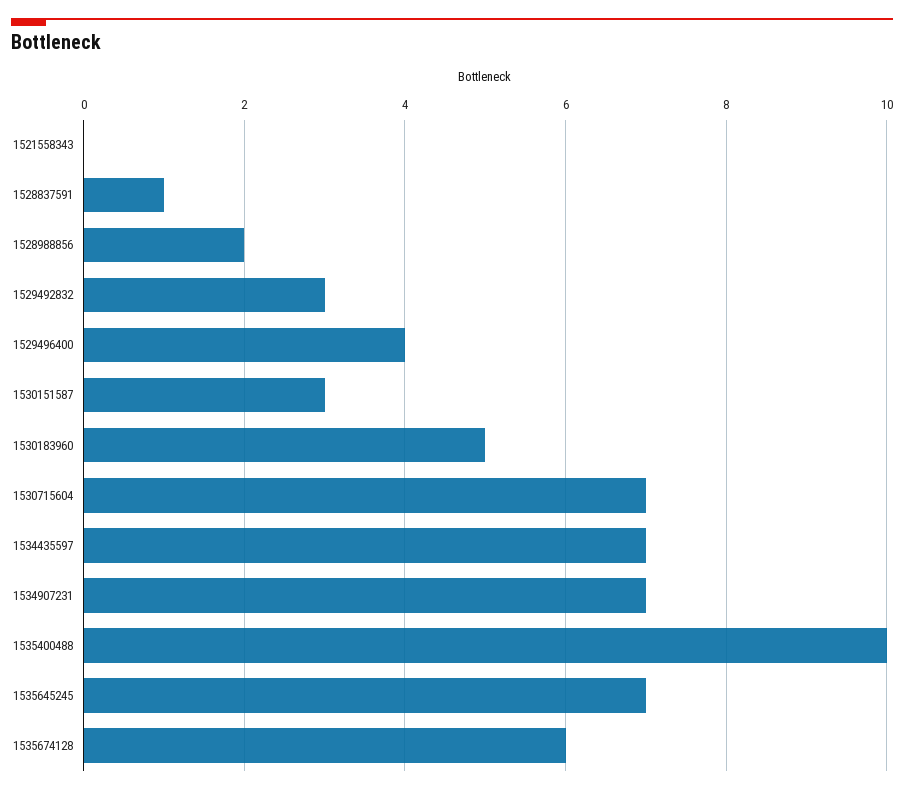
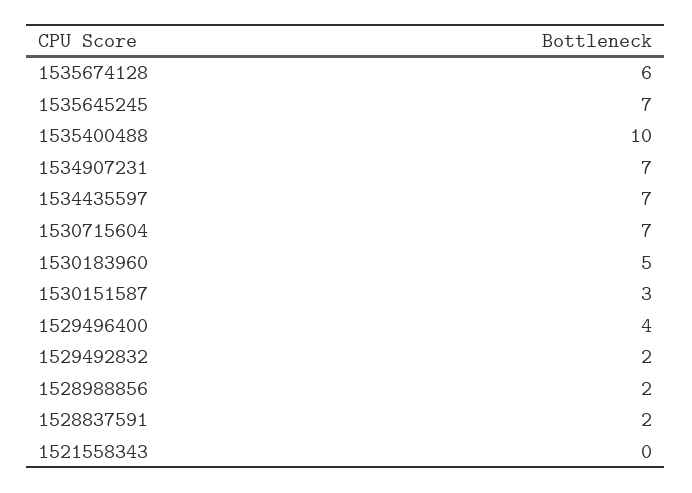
1528837591: 1 -> 2
1529492832: 3 -> 2

